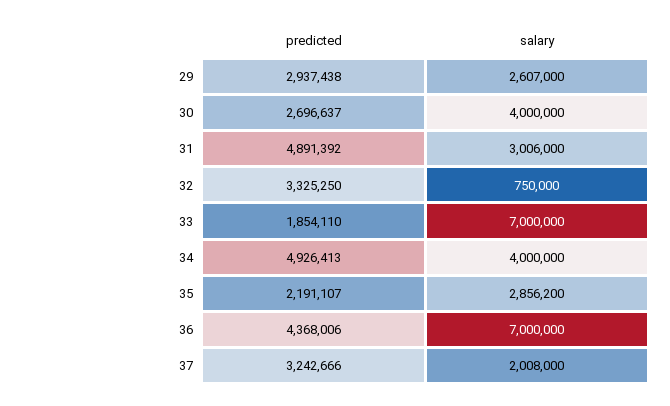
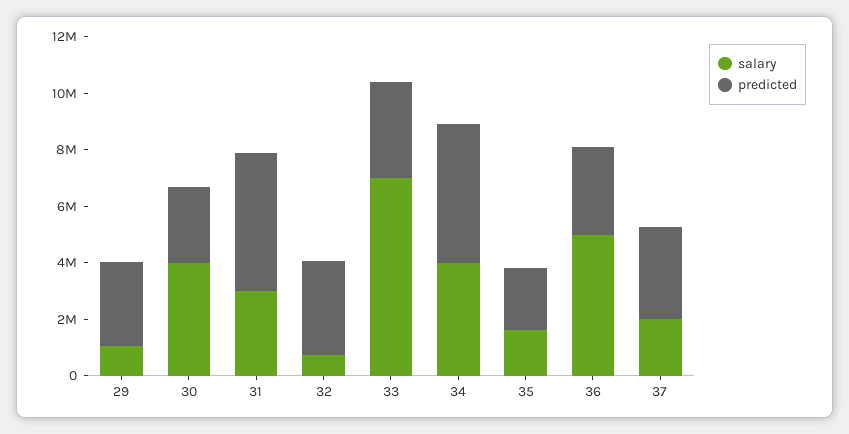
salary, 29: 2607000 -> 1000000
predicted, 33: 1854110 -> 3500000
salary, 35: 2856200 -> 1500000
predicted, 36: 4368006 -> 3000000
salary, 36: 7000000 -> 5000000

